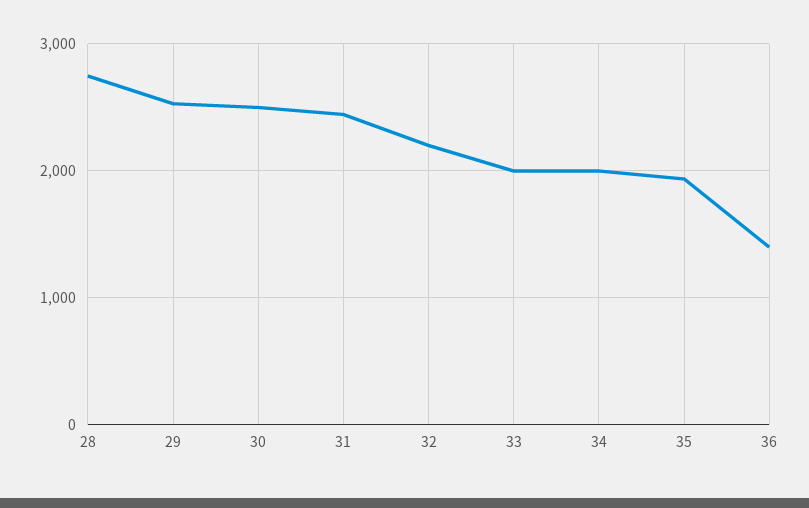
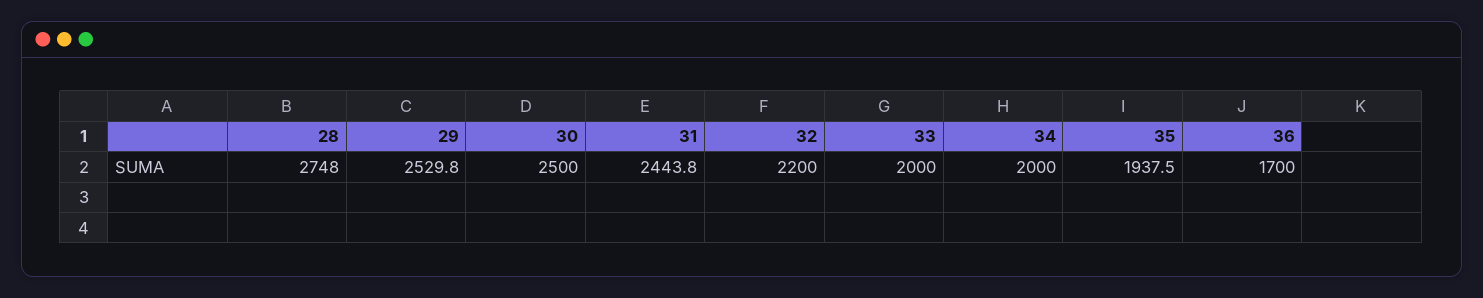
36: 1400 -> 1700

